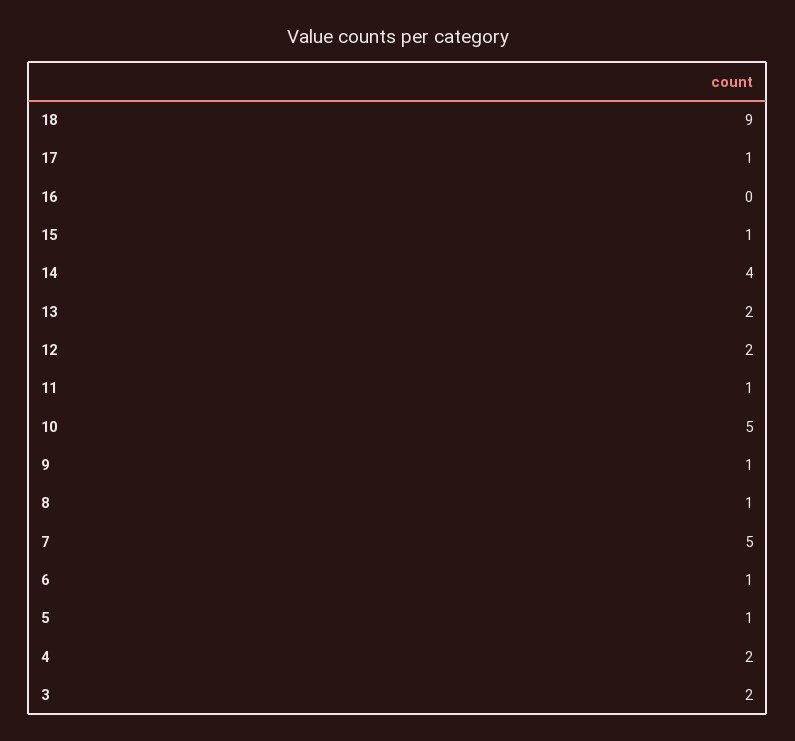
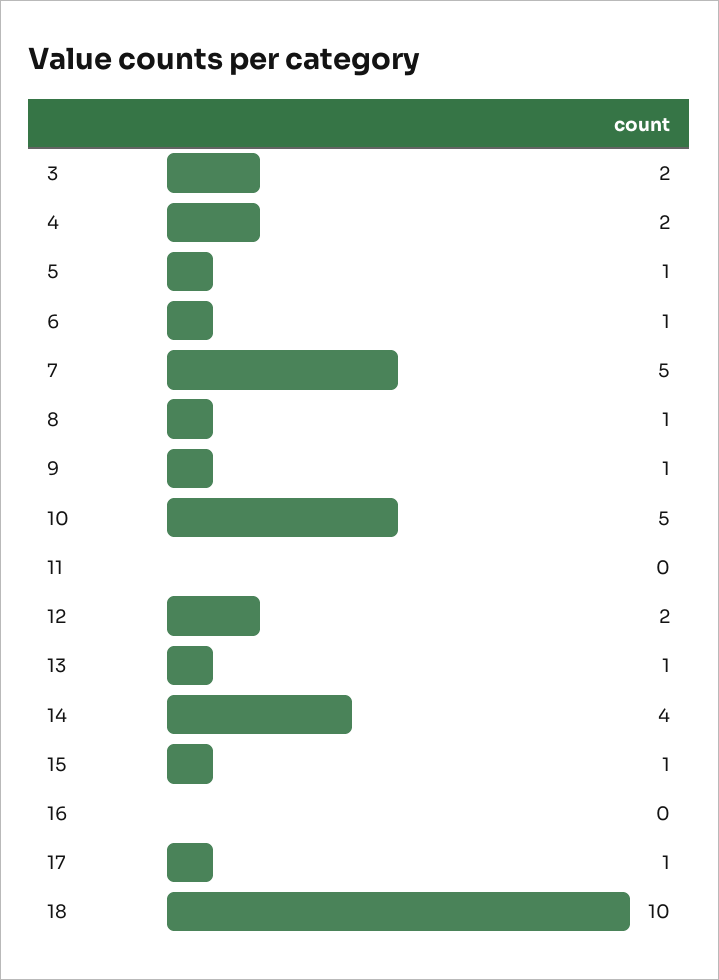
18: 9 -> 10
13: 2 -> 1
11: 1 -> 0

